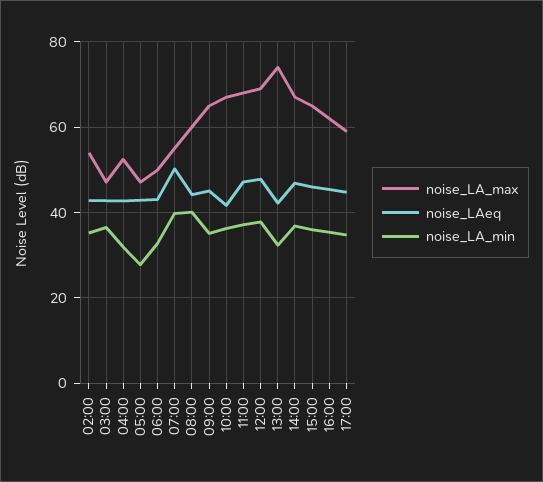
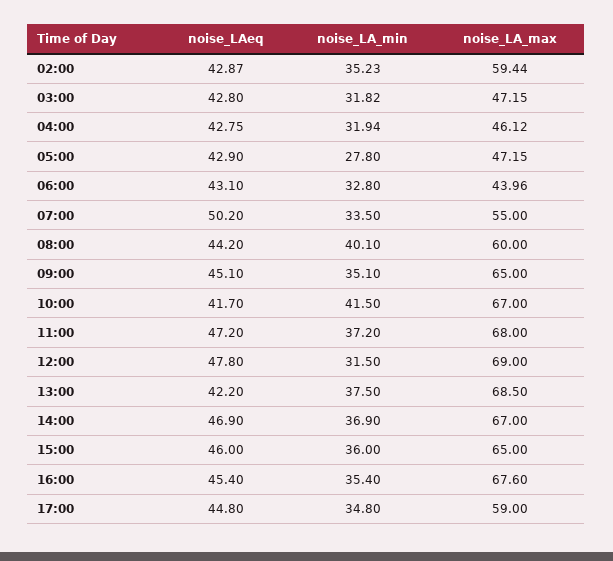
noise_LA_max, 02:00: 54 -> 59.44
noise_LA_min, 03:00: 36 -> 31.82
noise_LA_max, 04:00: 52 -> 46.12
noise_LA_max, 06:00: 50 -> 43.96
noise_LA_min, 07:00: 40 -> 33.5
noise_LA_min, 10:00: 36 -> 41.5
noise_LA_min, 12:00: 38 -> 31.5
noise_LA_max, 13:00: 74 -> 68.5
noise_LA_min, 13:00: 32 -> 37.5
noise_LA_max, 16:00: 62 -> 67.6

